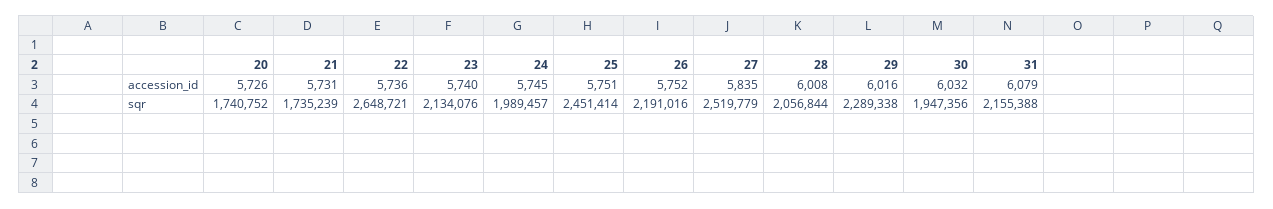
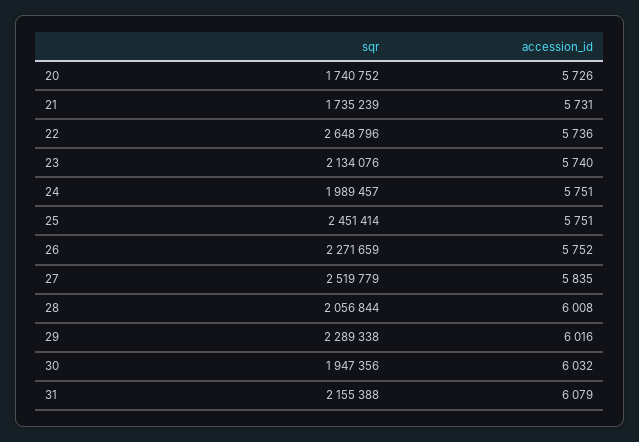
24, accession_id: 5745 -> 5751
22, sqr: 2648721 -> 2648796
26, sqr: 2191016 -> 2271659

